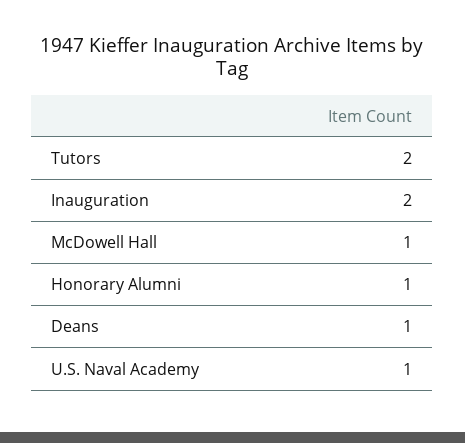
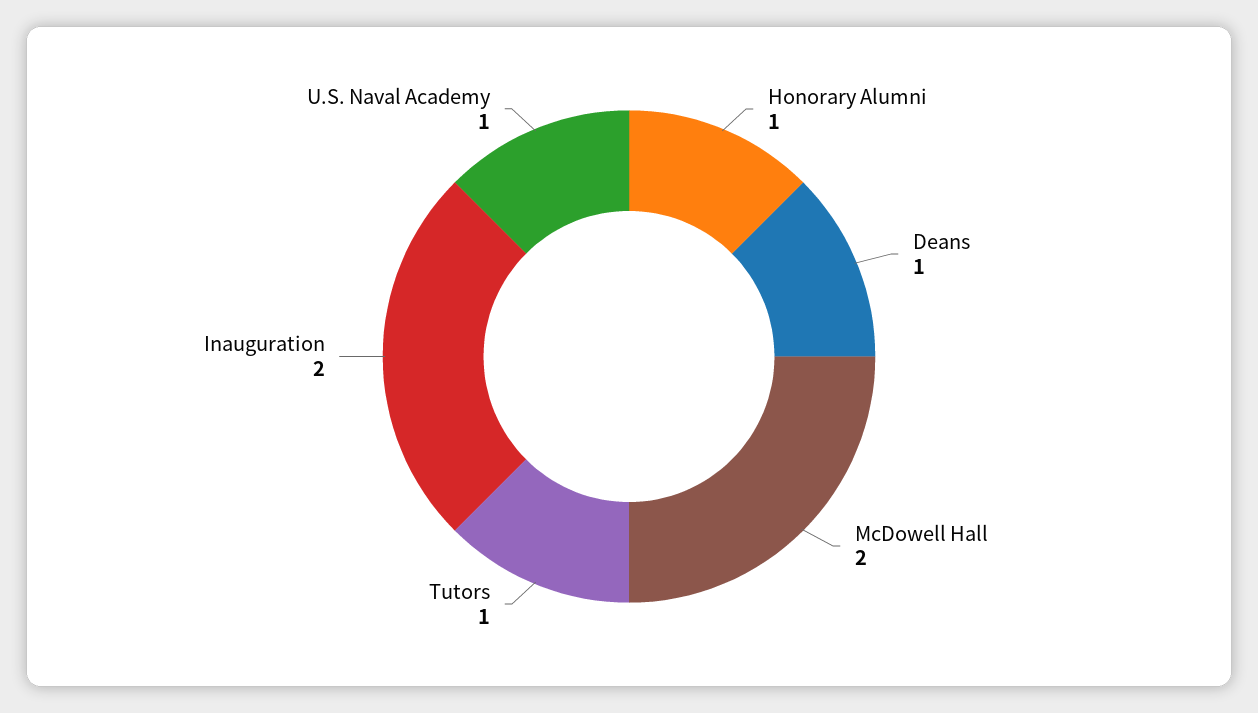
Tutors: 2 -> 1
McDowell Hall: 1 -> 2

